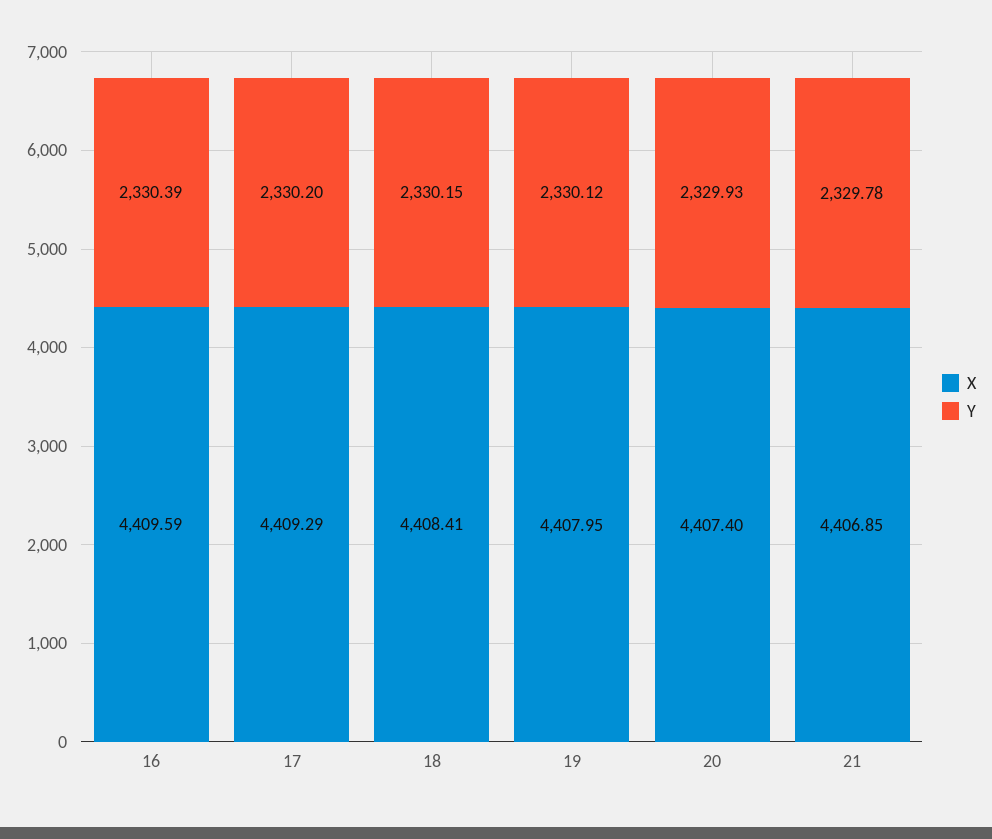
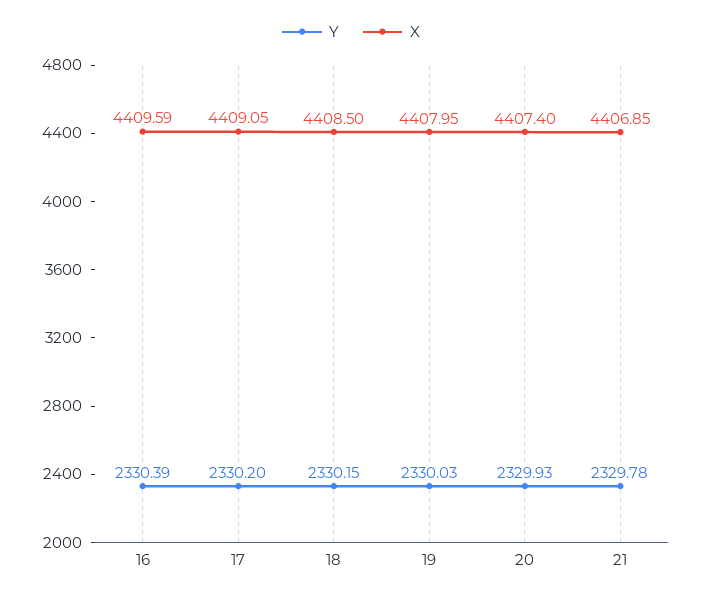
X, 17: 4409.29 -> 4409.05
X, 18: 4408.41 -> 4408.5
Y, 19: 2330.12 -> 2330.03

